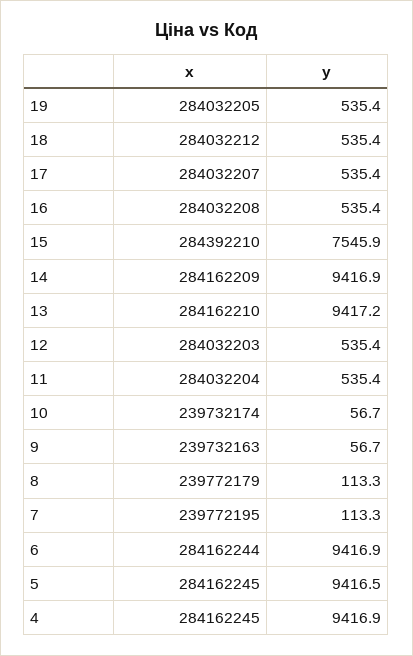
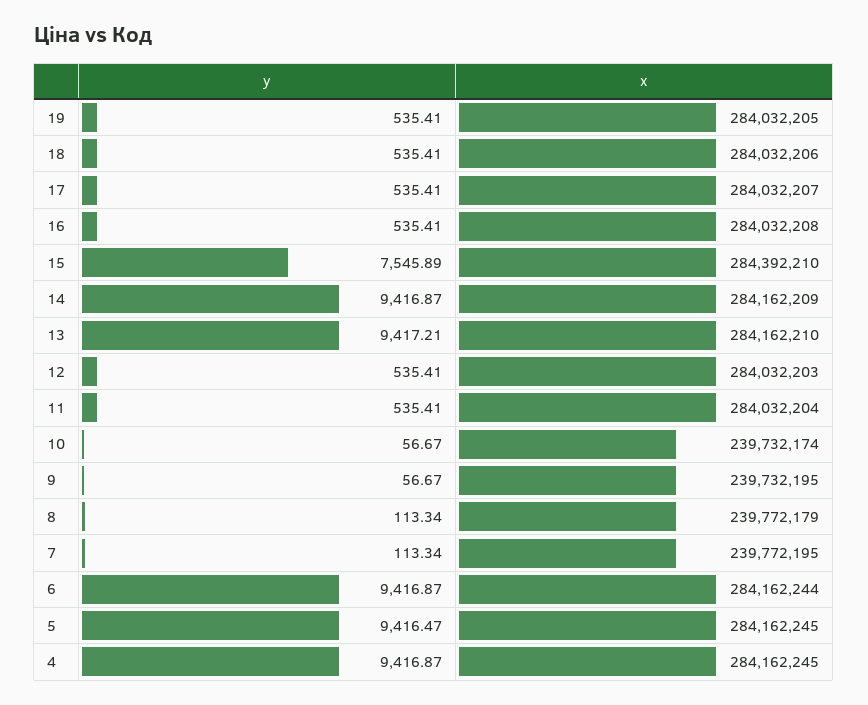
x, 18: 284032212 -> 284032206
x, 9: 239732163 -> 239732195

